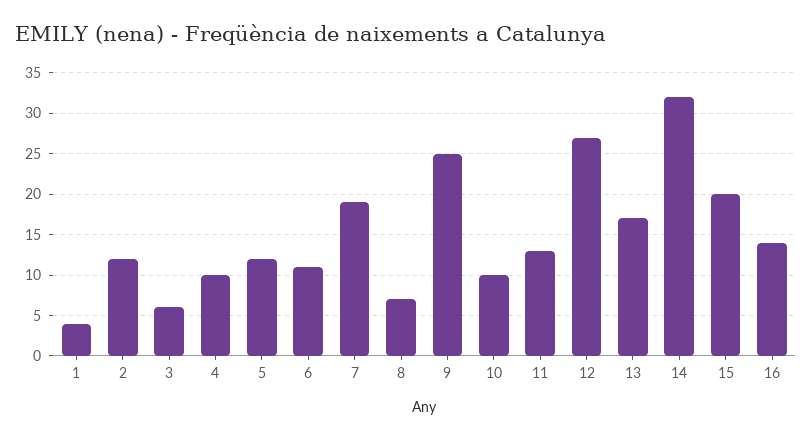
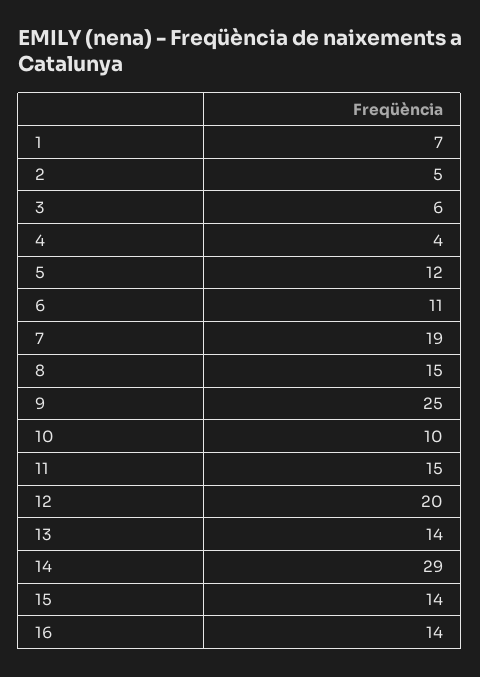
1: 4 -> 7
2: 12 -> 5
4: 10 -> 4
8: 7 -> 15
11: 13 -> 15
12: 27 -> 20
13: 17 -> 14
14: 32 -> 29
15: 20 -> 14

